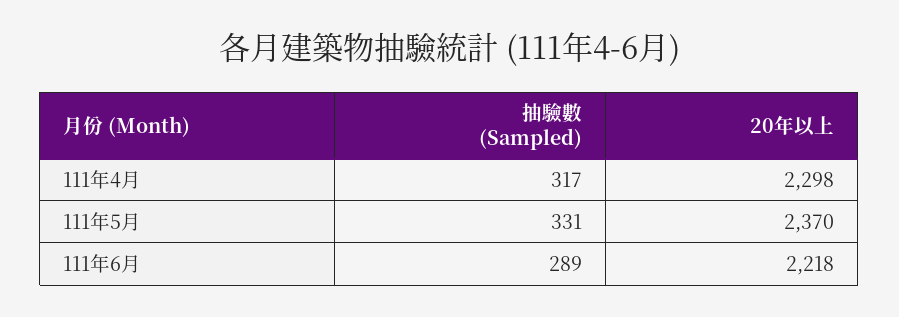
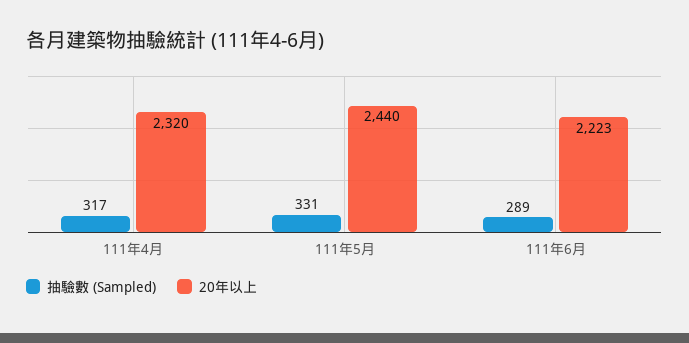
20年以上, 111年4月: 2298 -> 2320
20年以上, 111年5月: 2370 -> 2440
20年以上, 111年6月: 2218 -> 2223

